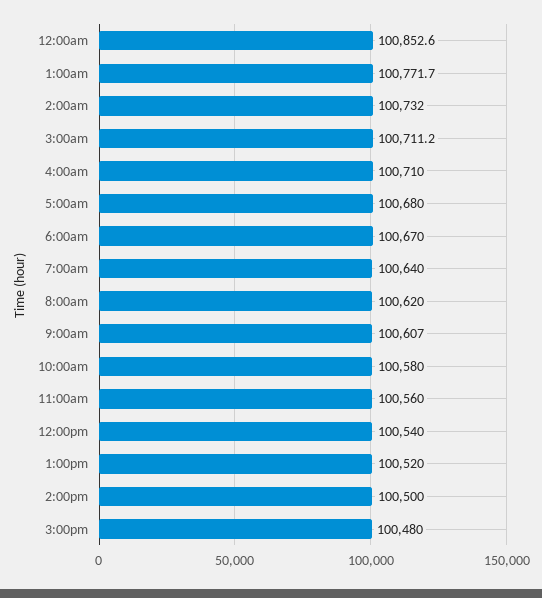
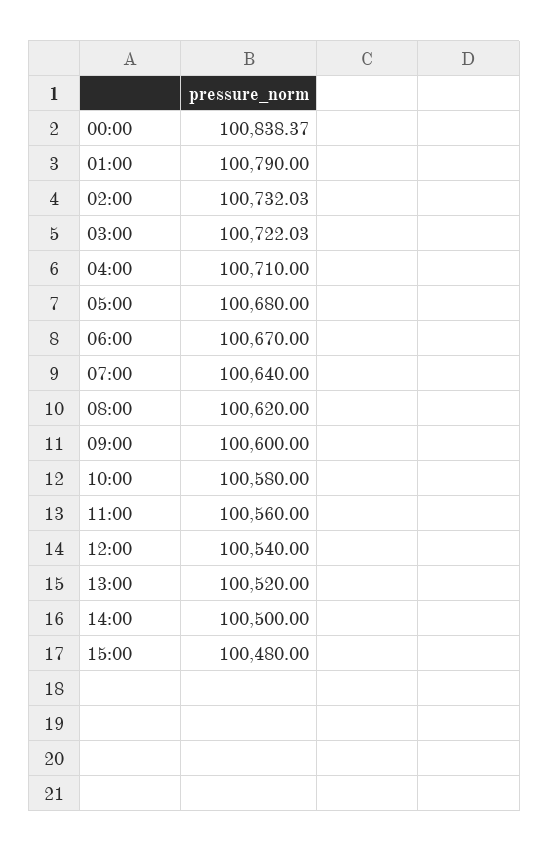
12:00am: 100852.6 -> 100838.37
1:00am: 100771.7 -> 100790
3:00am: 100711.2 -> 100722.03
9:00am: 100607 -> 100600

